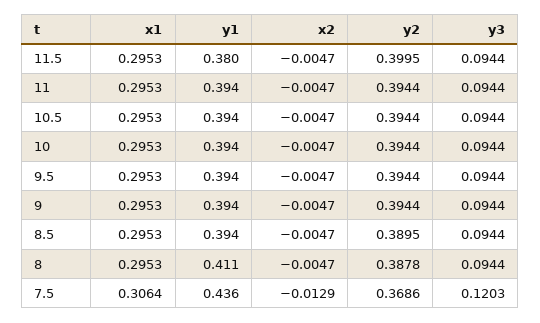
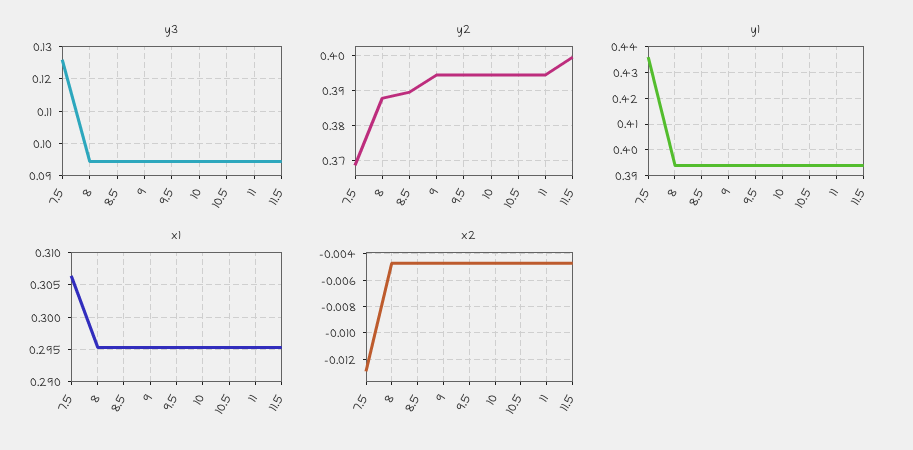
y1, 11.5: 0.38 -> 0.395
y1, 8: 0.411 -> 0.395
y3, 7.5: 0.1203 -> 0.126

